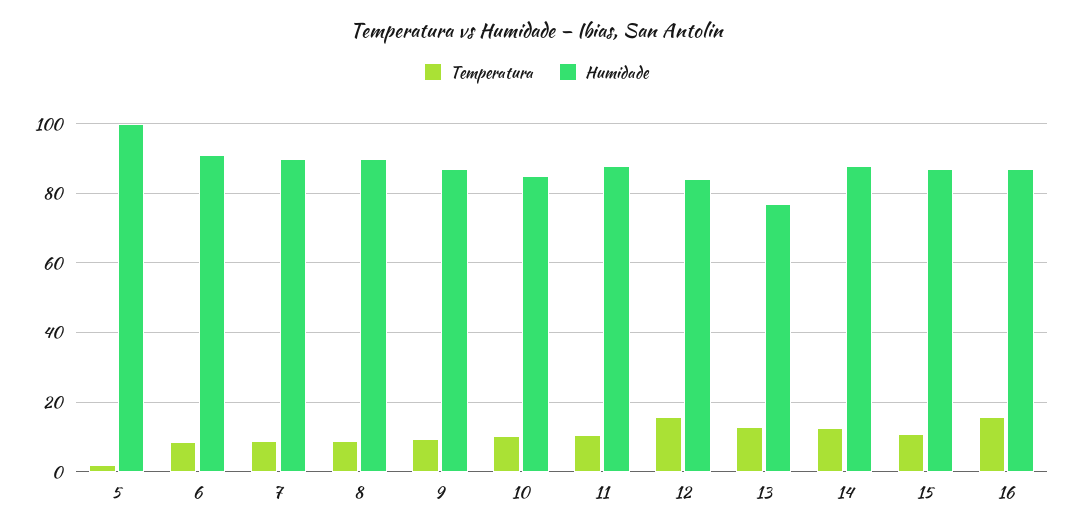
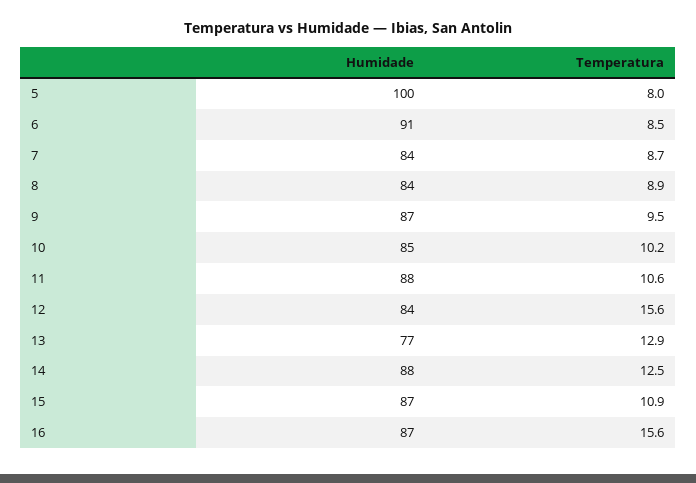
Temperatura, 5: 2 -> 8
Humidade, 7: 90 -> 84
Humidade, 8: 90 -> 84

